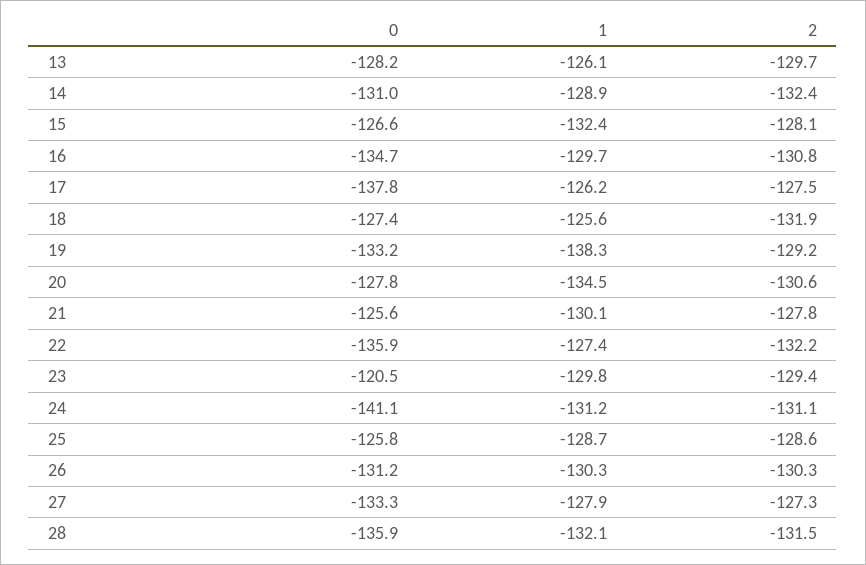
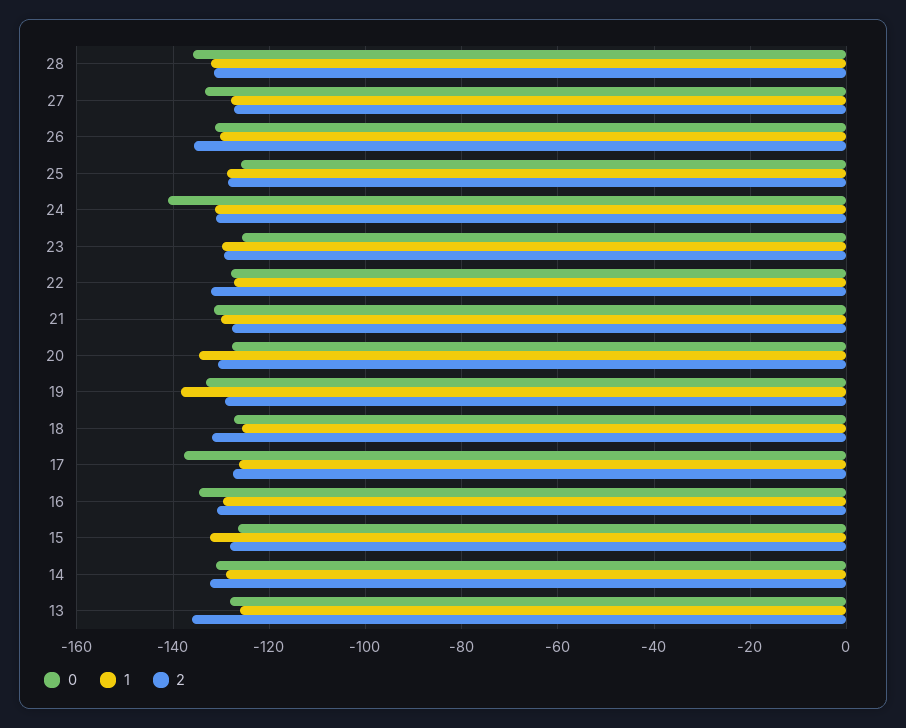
2, 13: -129.7 -> -136
0, 21: -125.6 -> -132
0, 22: -135.9 -> -128
0, 23: -120.5 -> -126
2, 26: -130.3 -> -136

